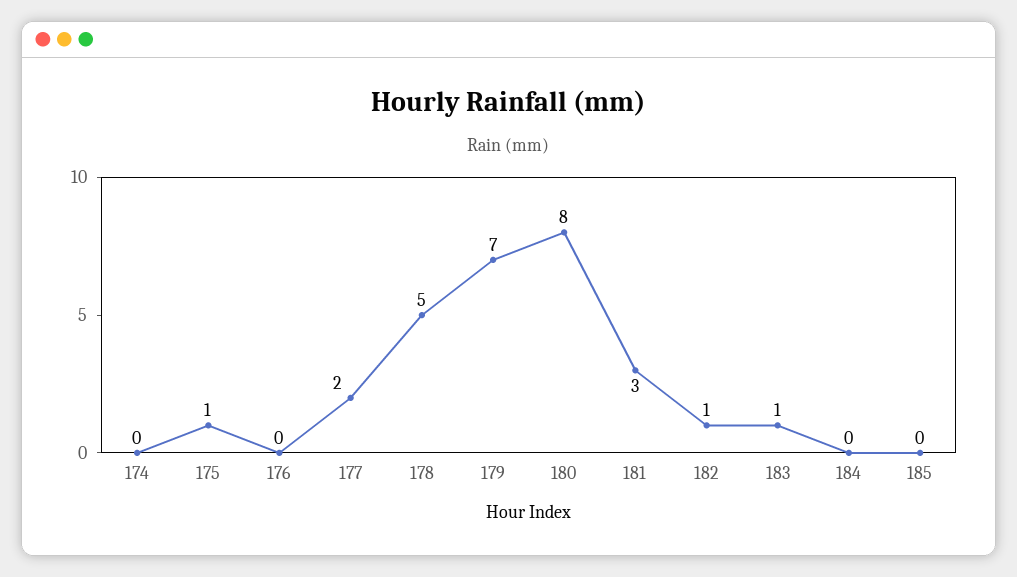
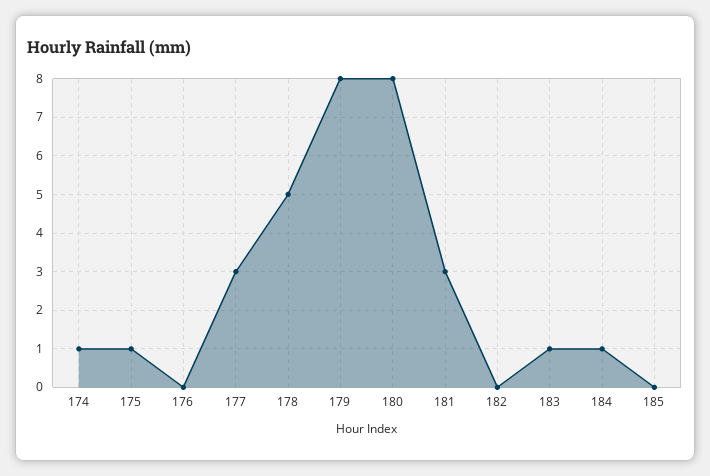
174: 0 -> 1
177: 2 -> 3
179: 7 -> 8
182: 1 -> 0
184: 0 -> 1

